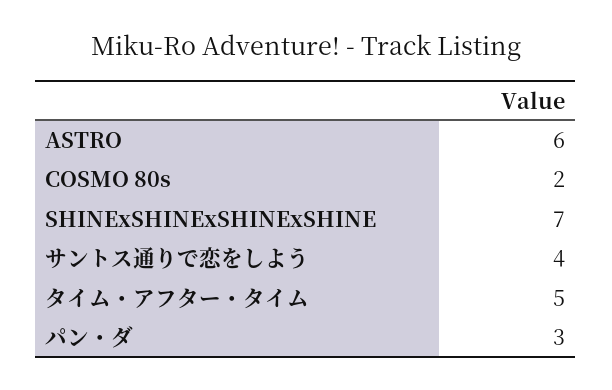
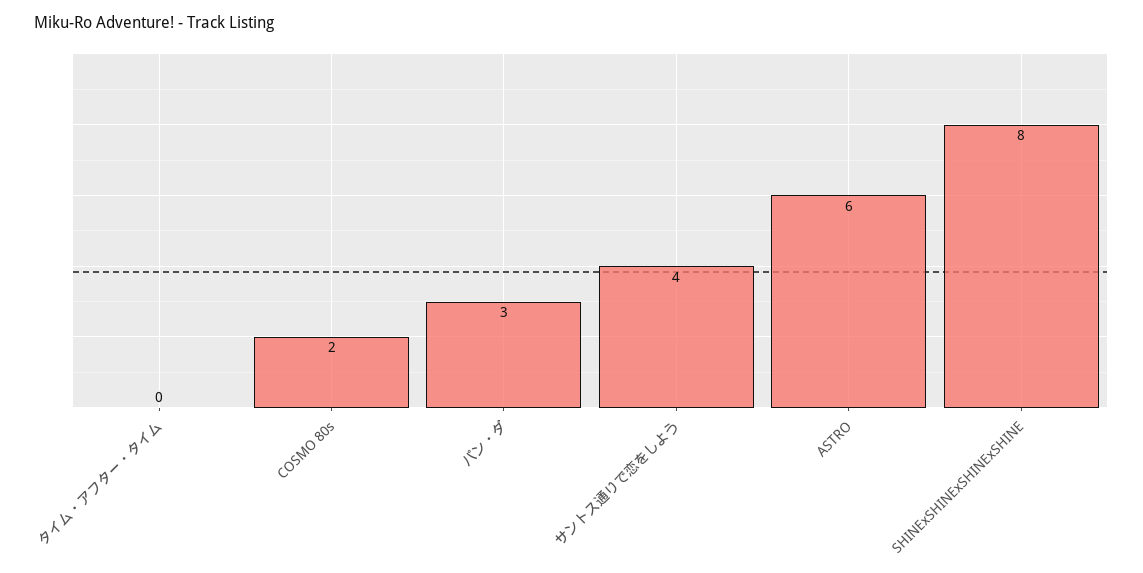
SHINExSHINExSHINExSHINE: 7 -> 8
タイム・アフター・タイム: 5 -> 0

